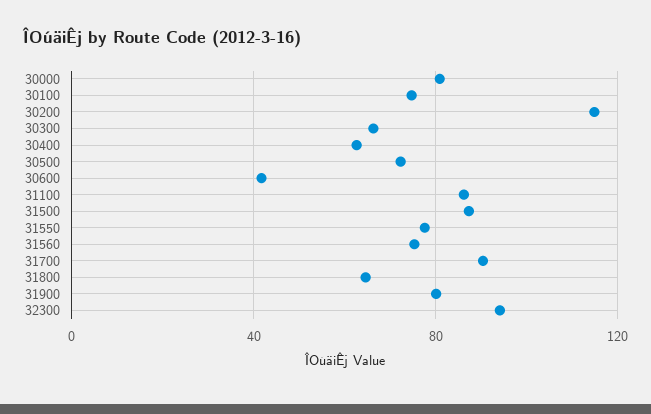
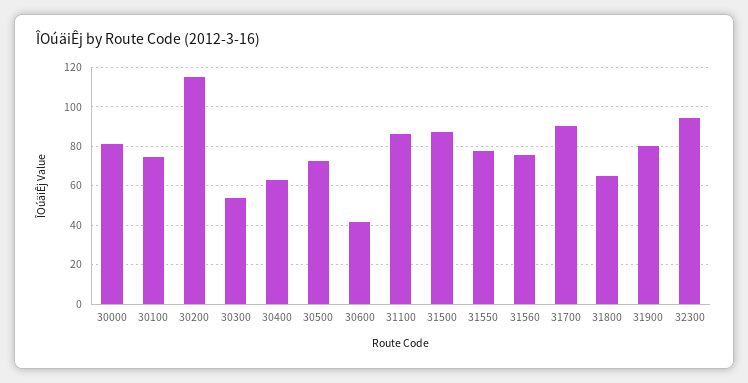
30300: 65 -> 55

